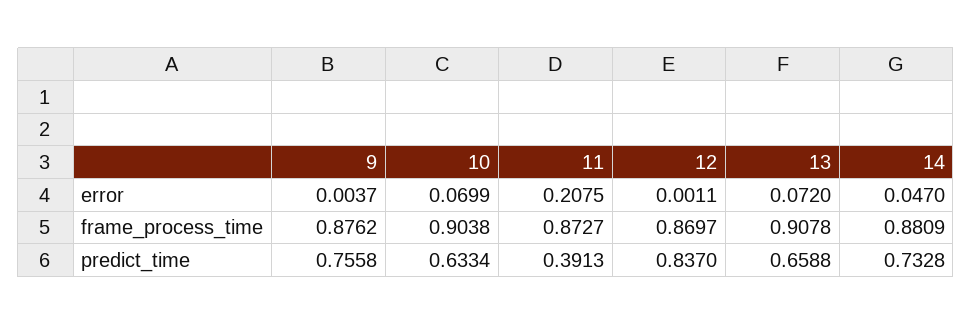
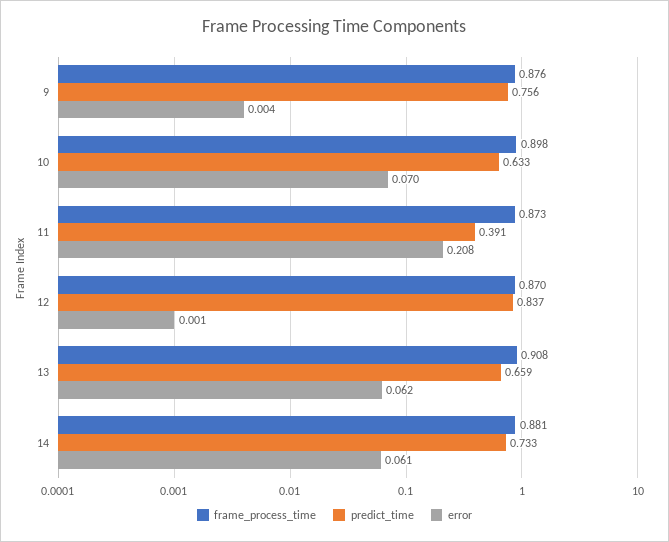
error, 13: 0.072 -> 0.062
error, 14: 0.047 -> 0.061
frame_process_time, 10: 0.9038 -> 0.898

